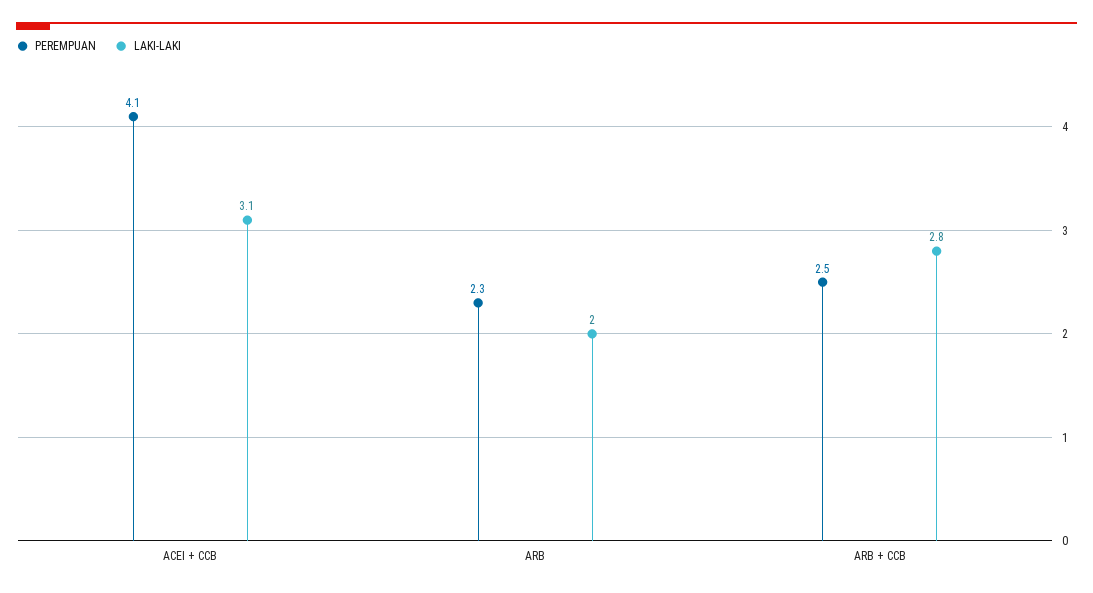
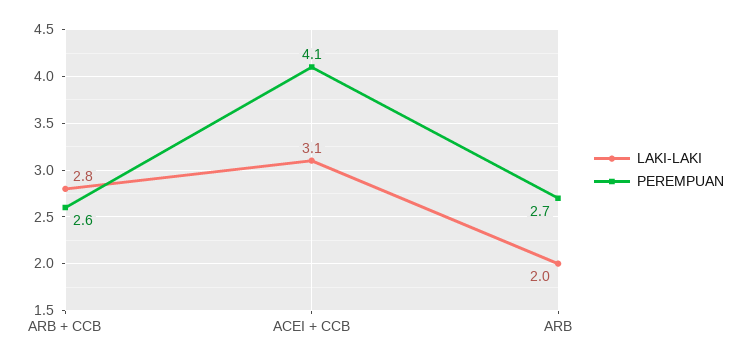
PEREMPUAN, ARB: 2.3 -> 2.7
PEREMPUAN, ARB + CCB: 2.5 -> 2.6

